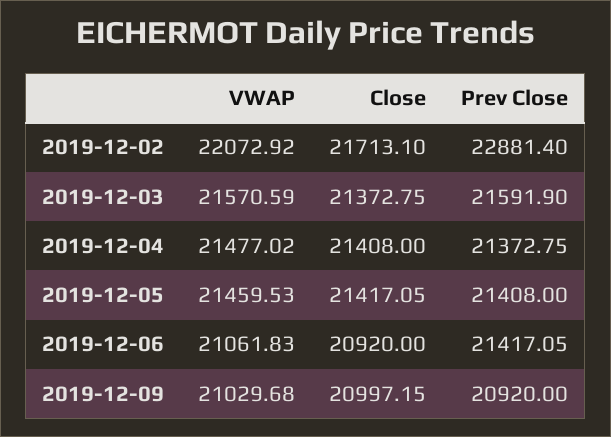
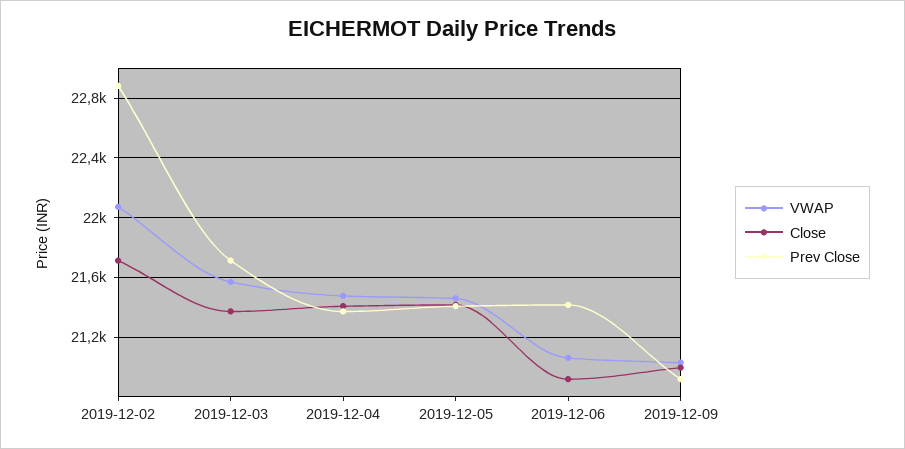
Prev Close, 2019-12-03: 21591.9 -> 21700

